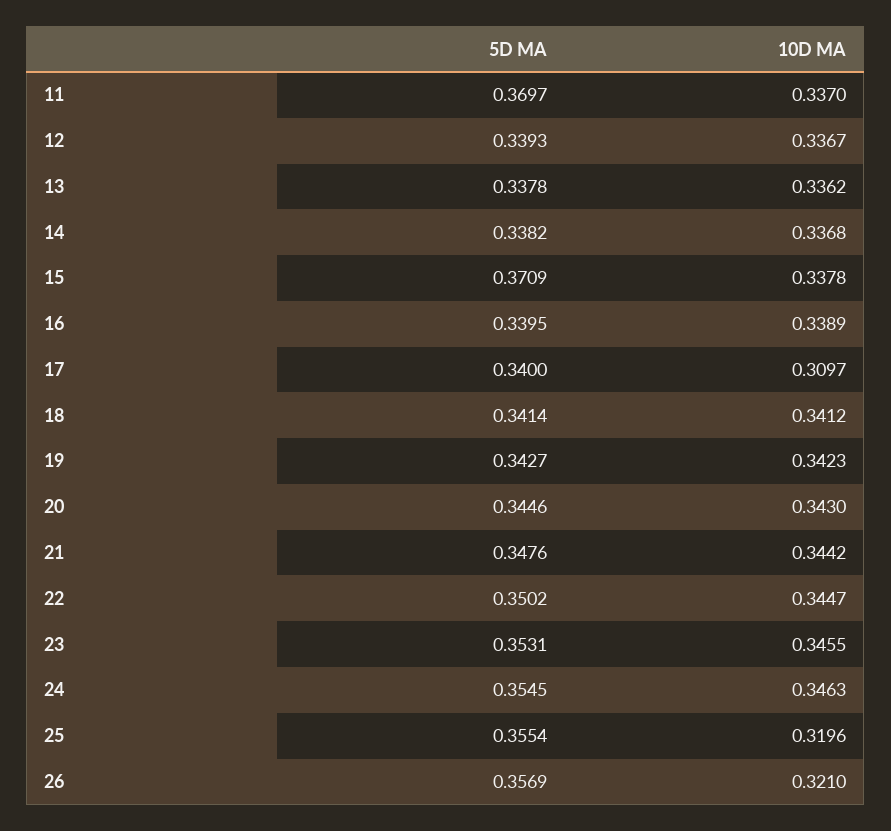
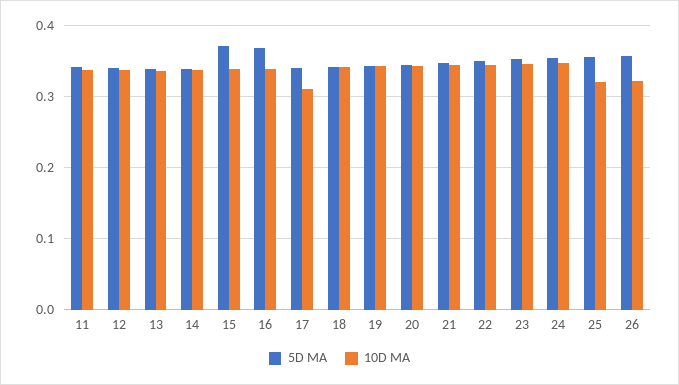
5D MA, 11: 0.3697 -> 0.34
5D MA, 16: 0.3395 -> 0.37

